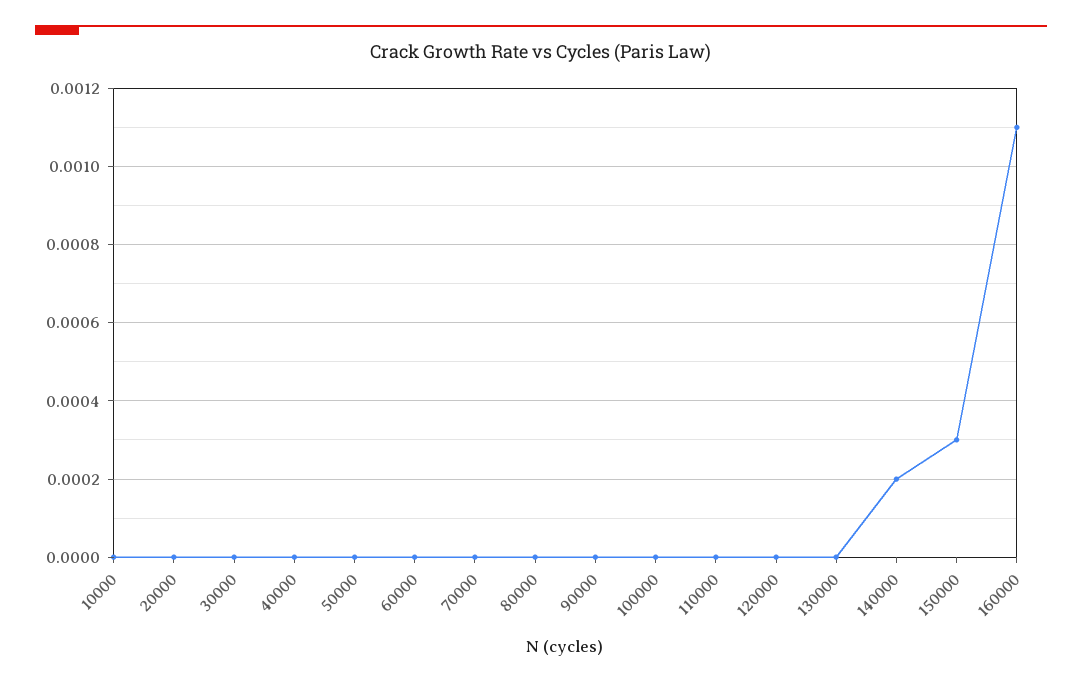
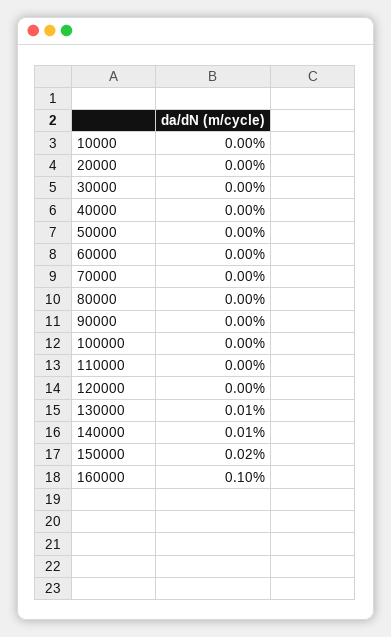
130000: 0 -> 0.0001
140000: 0.0002 -> 0.0001
150000: 0.0003 -> 0.0002
160000: 0.0011 -> 0.001

